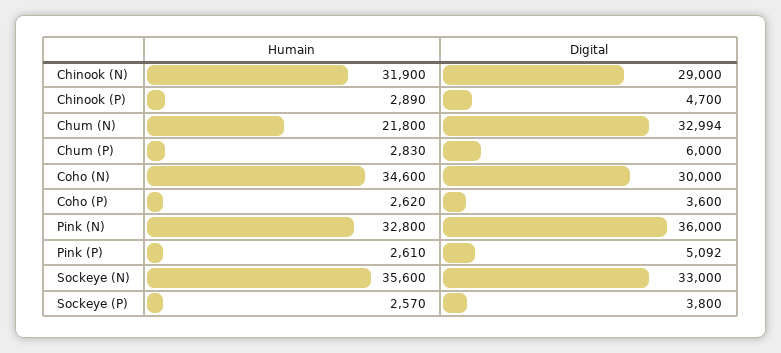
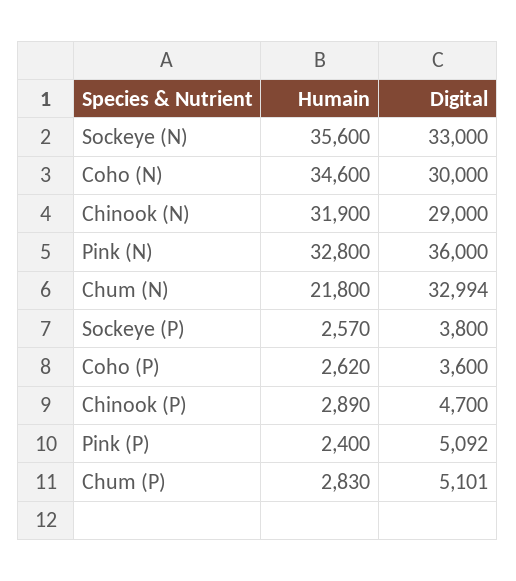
Digital, Chum (P): 6000 -> 5101
Humain, Pink (P): 2610 -> 2400

